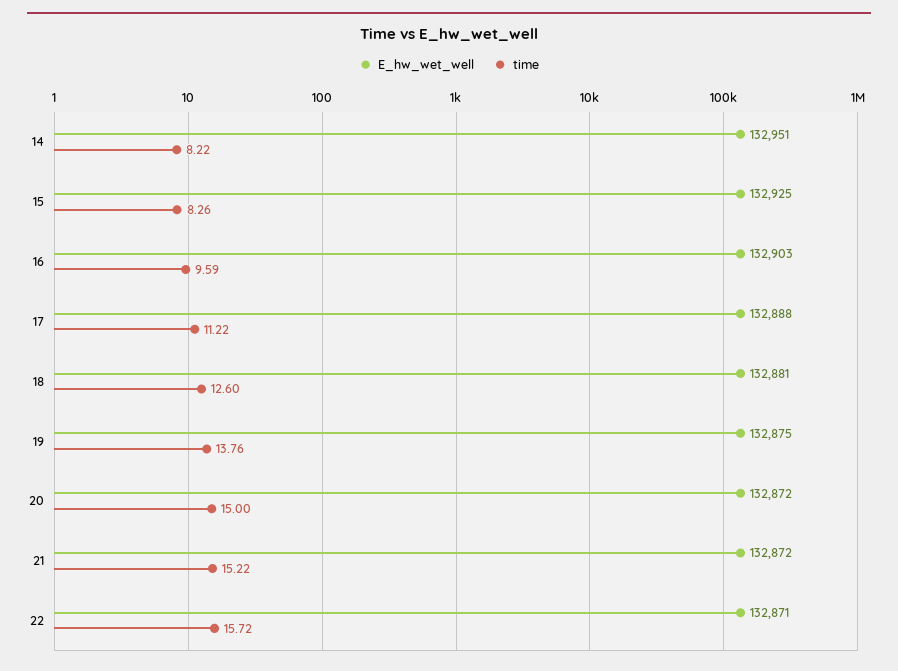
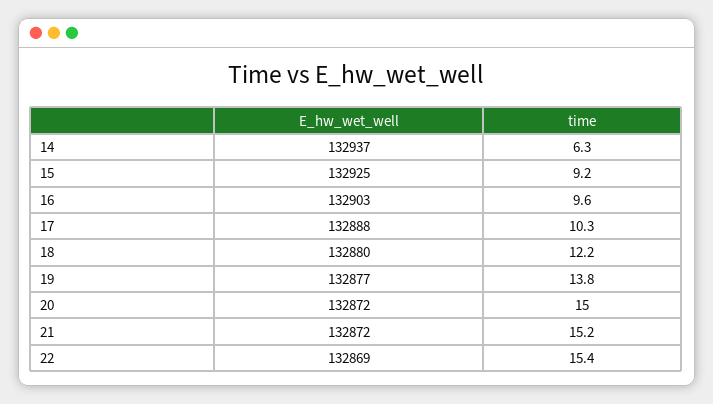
E_hw_wet_well, 14: 132951 -> 132937
time, 14: 8.22 -> 6.3
time, 15: 8.26 -> 9.2
time, 17: 11.22 -> 10.3
E_hw_wet_well, 18: 132881 -> 132880
time, 18: 12.6 -> 12.2
E_hw_wet_well, 19: 132875 -> 132877
E_hw_wet_well, 22: 132871 -> 132869
time, 22: 15.72 -> 15.4

